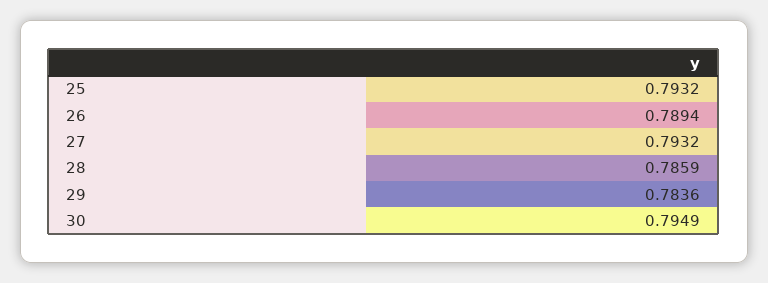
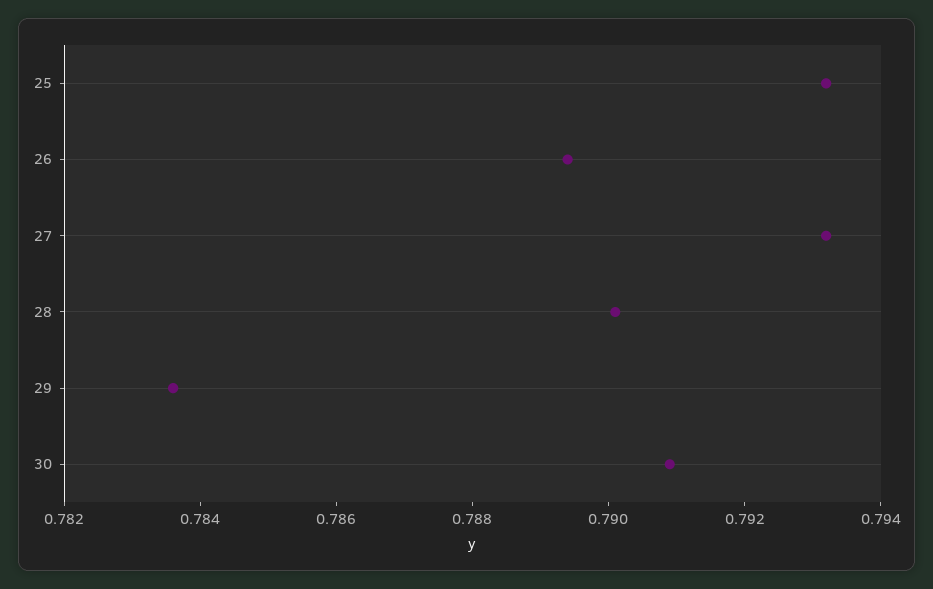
28: 0.7859 -> 0.79
30: 0.7949 -> 0.791

